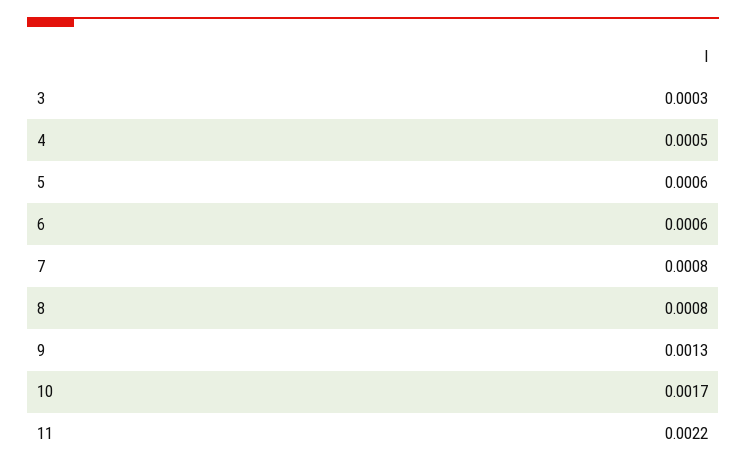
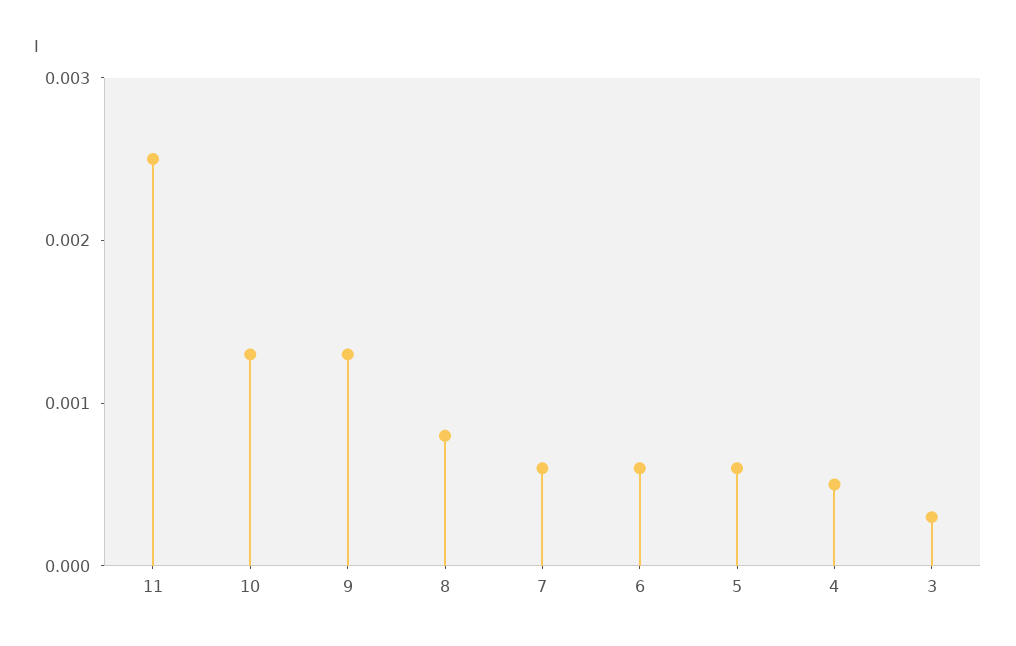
7: 0.0008 -> 0.0006
10: 0.0017 -> 0.0013
11: 0.0022 -> 0.0025

